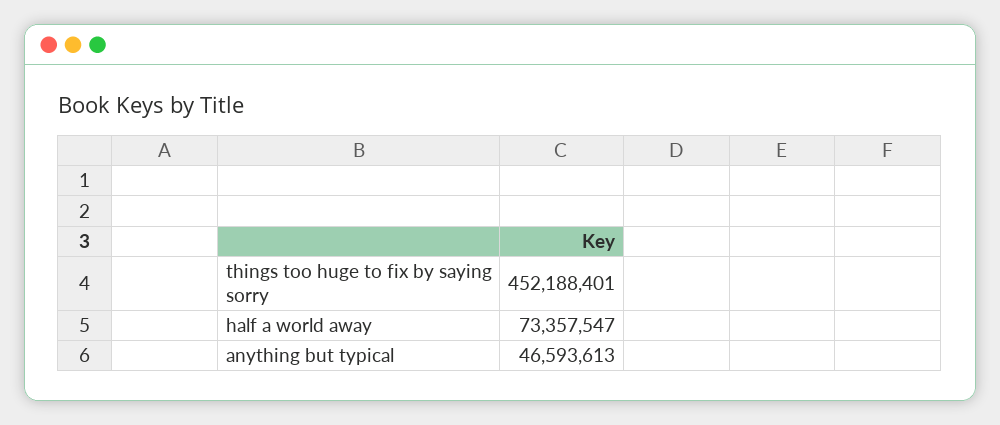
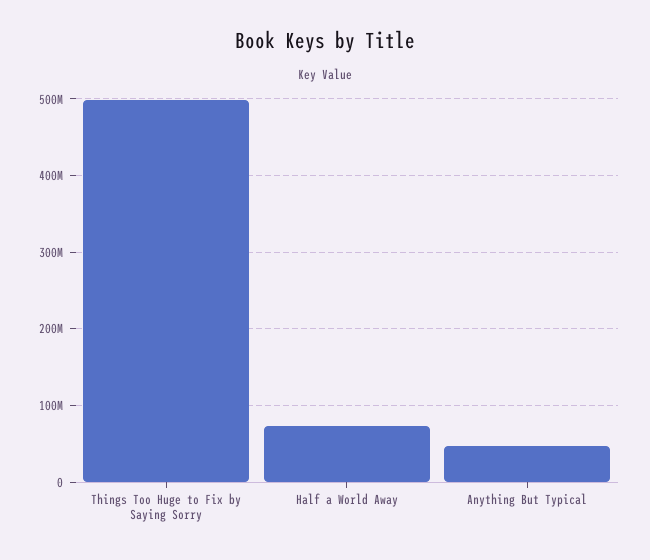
things too huge to fix by saying sorry: 452188401 -> 500000000

